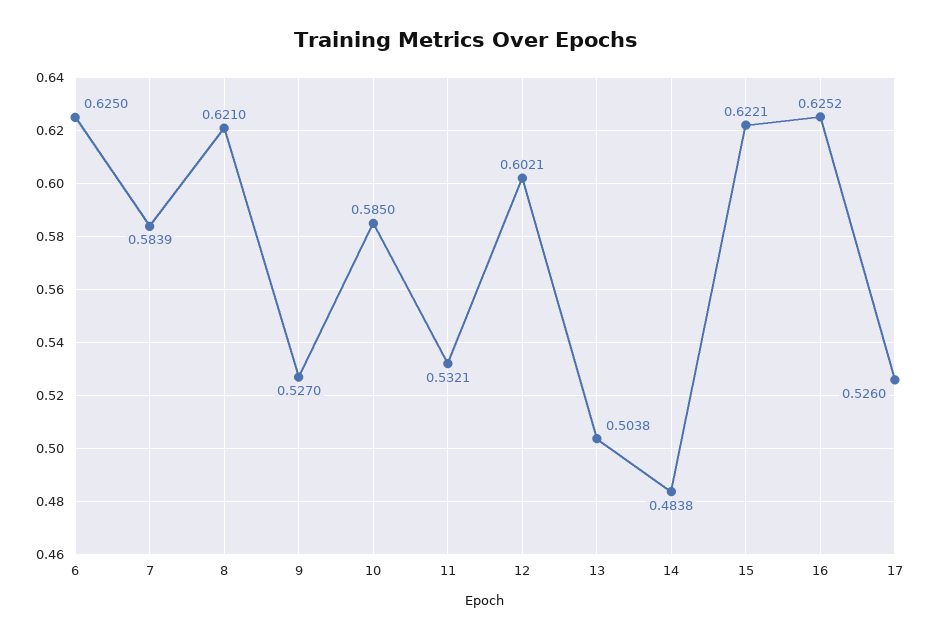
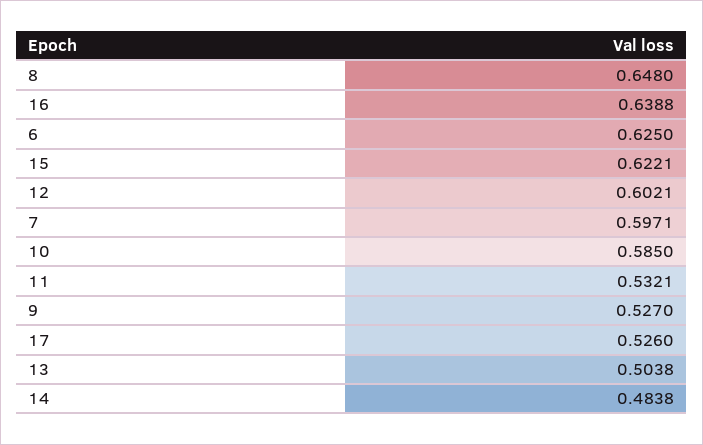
7: 0.5839 -> 0.5971
8: 0.621 -> 0.648
16: 0.6252 -> 0.6388

